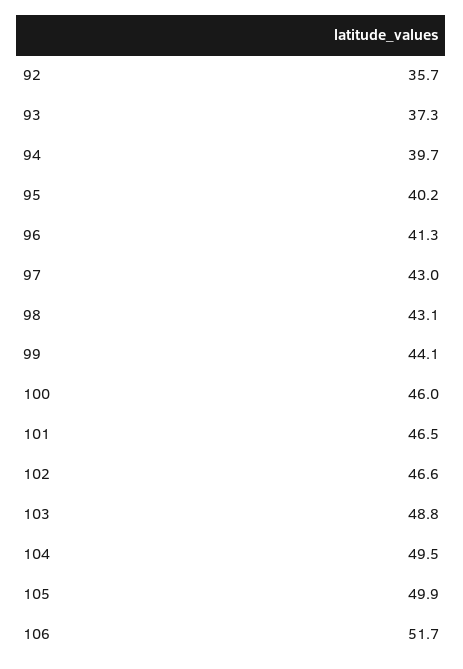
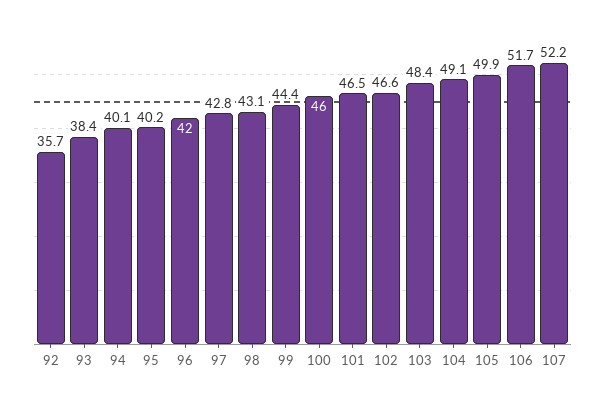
93: 37.3 -> 38.4
94: 39.7 -> 40.1
96: 41.3 -> 42
97: 43 -> 42.8
99: 44.1 -> 44.4
103: 48.8 -> 48.4
104: 49.5 -> 49.1
107: none -> 52.2

